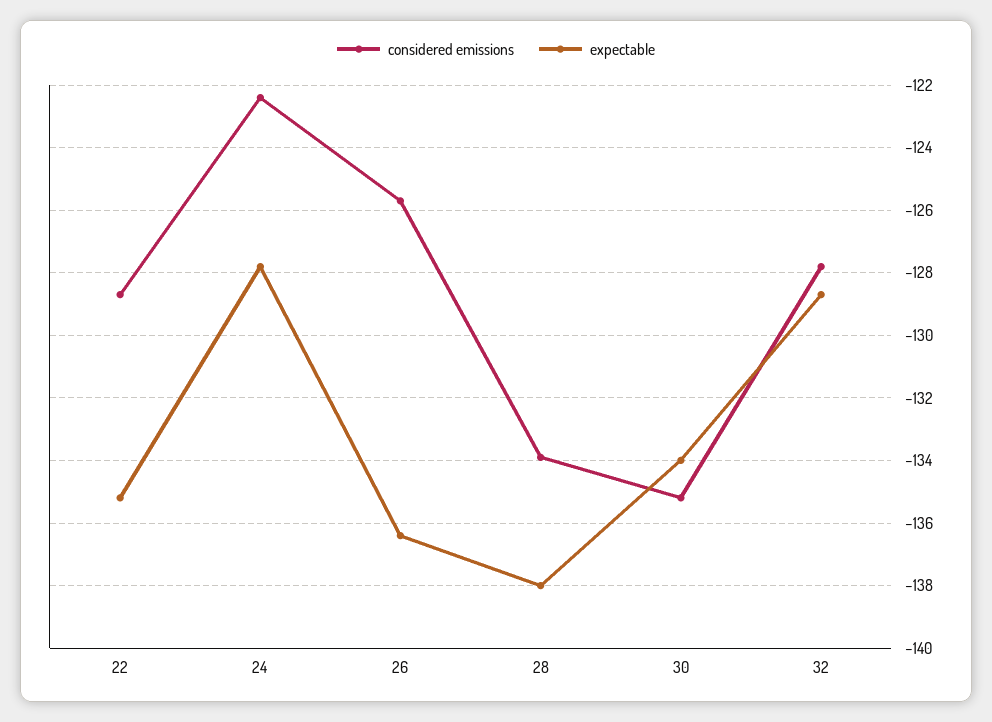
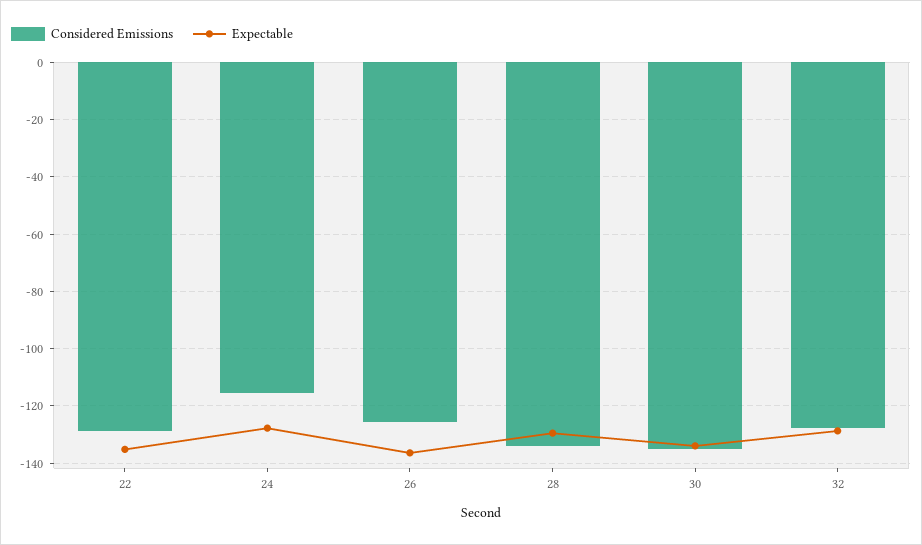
considered emissions, 24: -122.5 -> -115
expectable, 28: -138 -> -130

